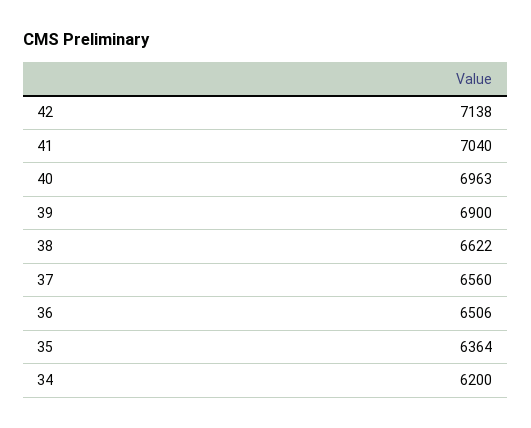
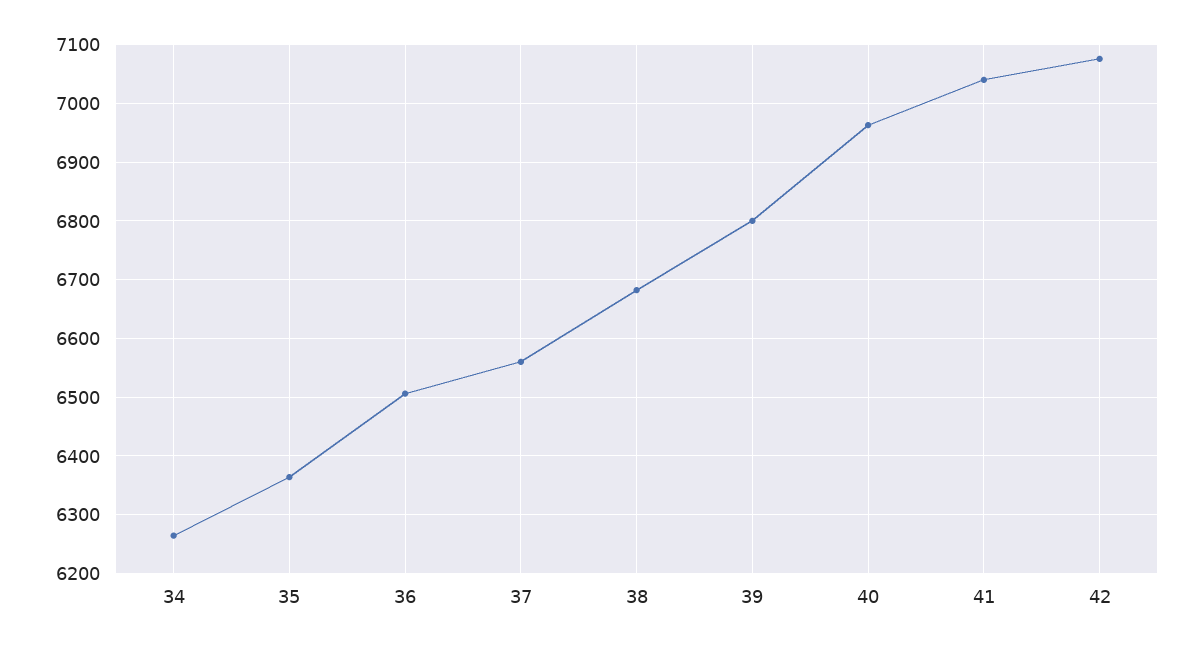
42: 7138 -> 7080
39: 6900 -> 6800
38: 6622 -> 6680
34: 6200 -> 6260

